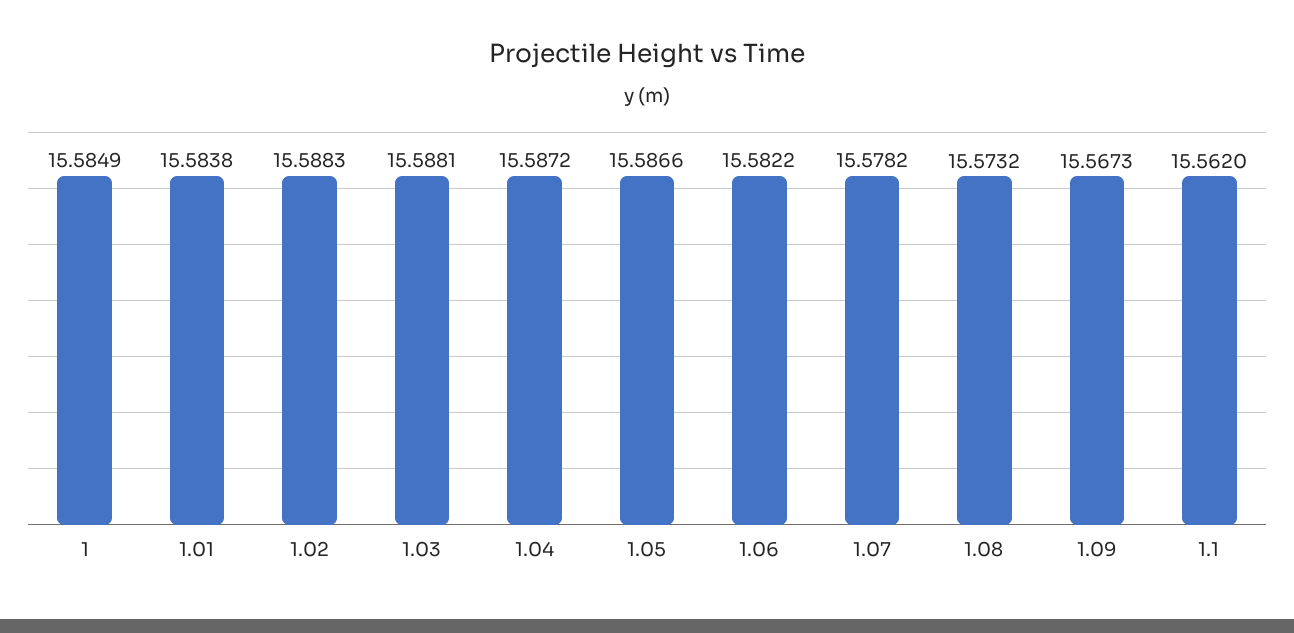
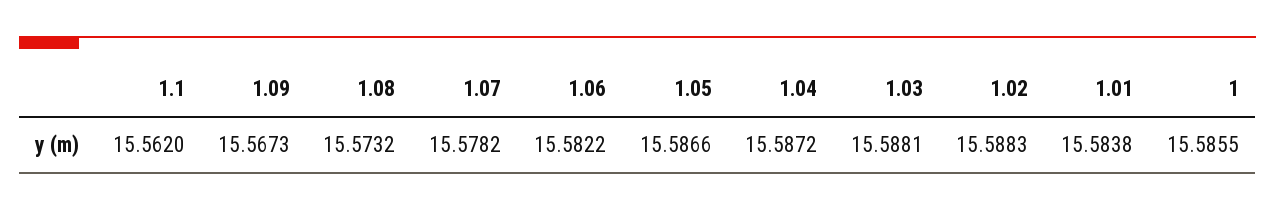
1: 15.5849 -> 15.5855

